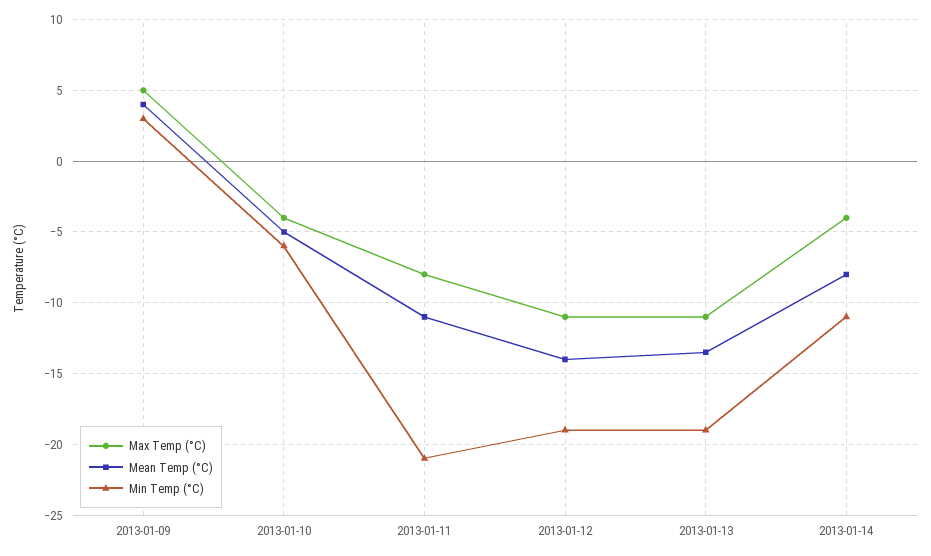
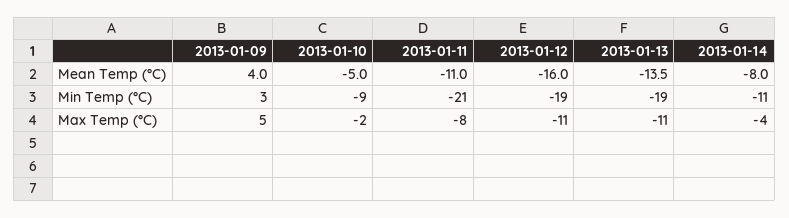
Max Temp (°C), 2013-01-10: -4 -> -2
Min Temp (°C), 2013-01-10: -6 -> -9
Mean Temp (°C), 2013-01-12: -14 -> -16

